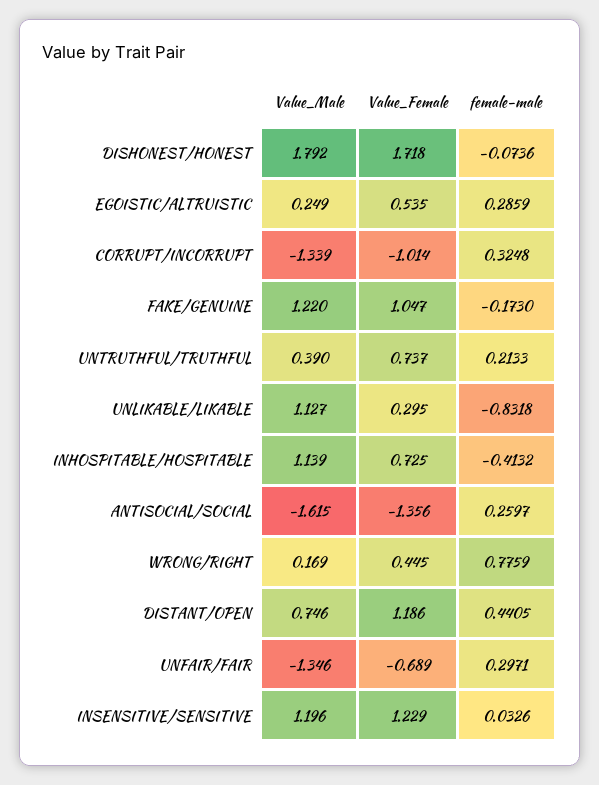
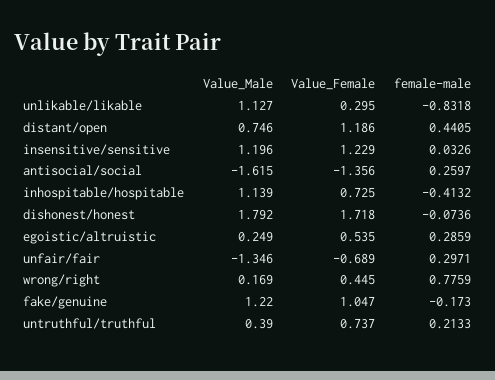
Value_Male, CORRUPT/INCORRUPT: -1.339 -> none
Value_Female, CORRUPT/INCORRUPT: -1.014 -> none
female-male, CORRUPT/INCORRUPT: 0.3248 -> none

